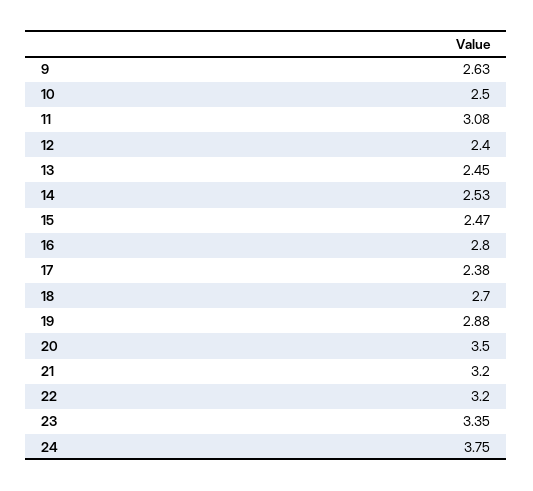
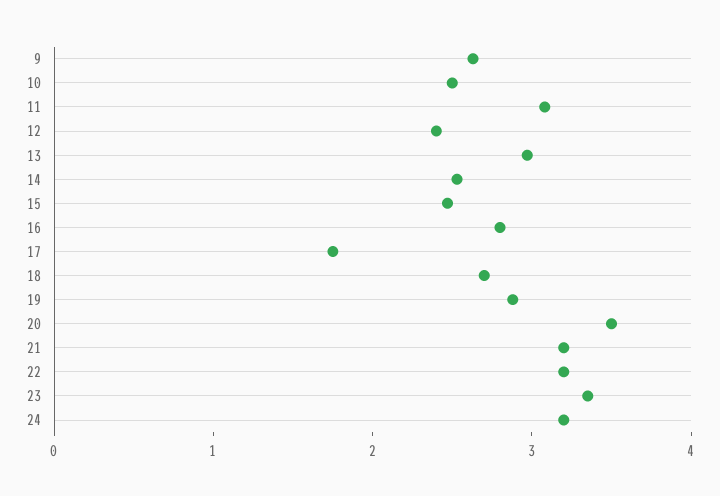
13: 2.45 -> 3
17: 2.38 -> 1.8
24: 3.75 -> 3.2

